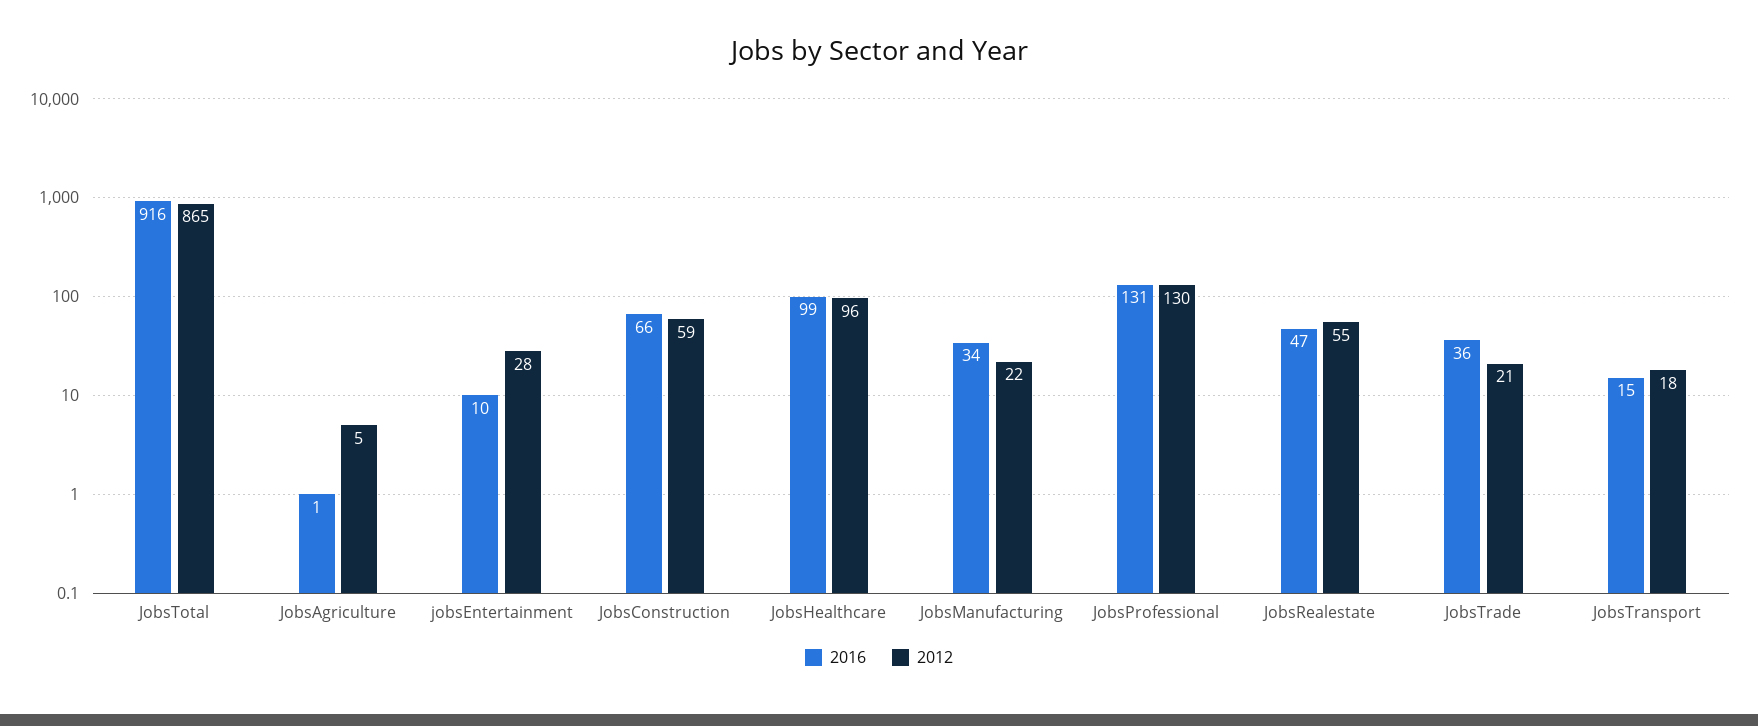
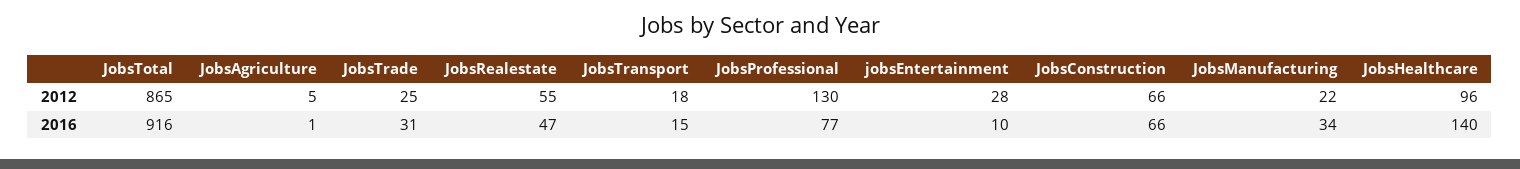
2012, JobsConstruction: 59 -> 66
2016, JobsHealthcare: 99 -> 140
2016, JobsProfessional: 131 -> 77
2016, JobsTrade: 36 -> 31
2012, JobsTrade: 21 -> 25

